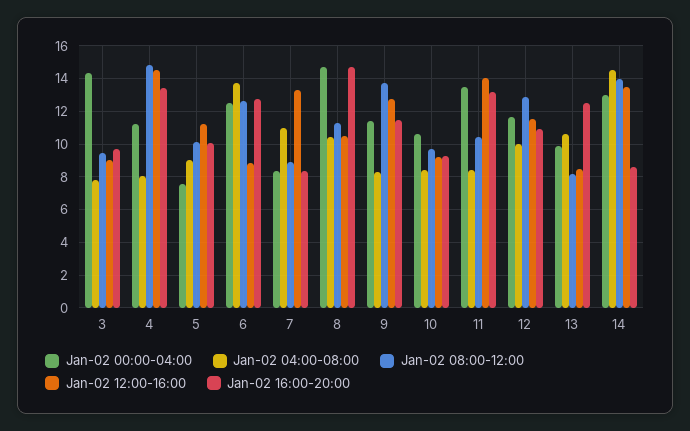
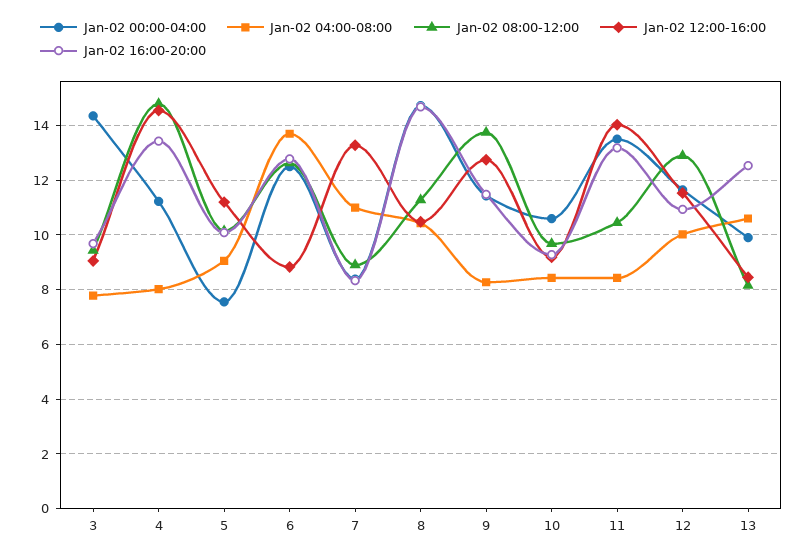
Jan-02 00:00-04:00, 14: 13 -> none
Jan-02 04:00-08:00, 14: 14.5 -> none
Jan-02 08:00-12:00, 14: 14 -> none
Jan-02 12:00-16:00, 14: 13.5 -> none
Jan-02 16:00-20:00, 14: 8.5 -> none

